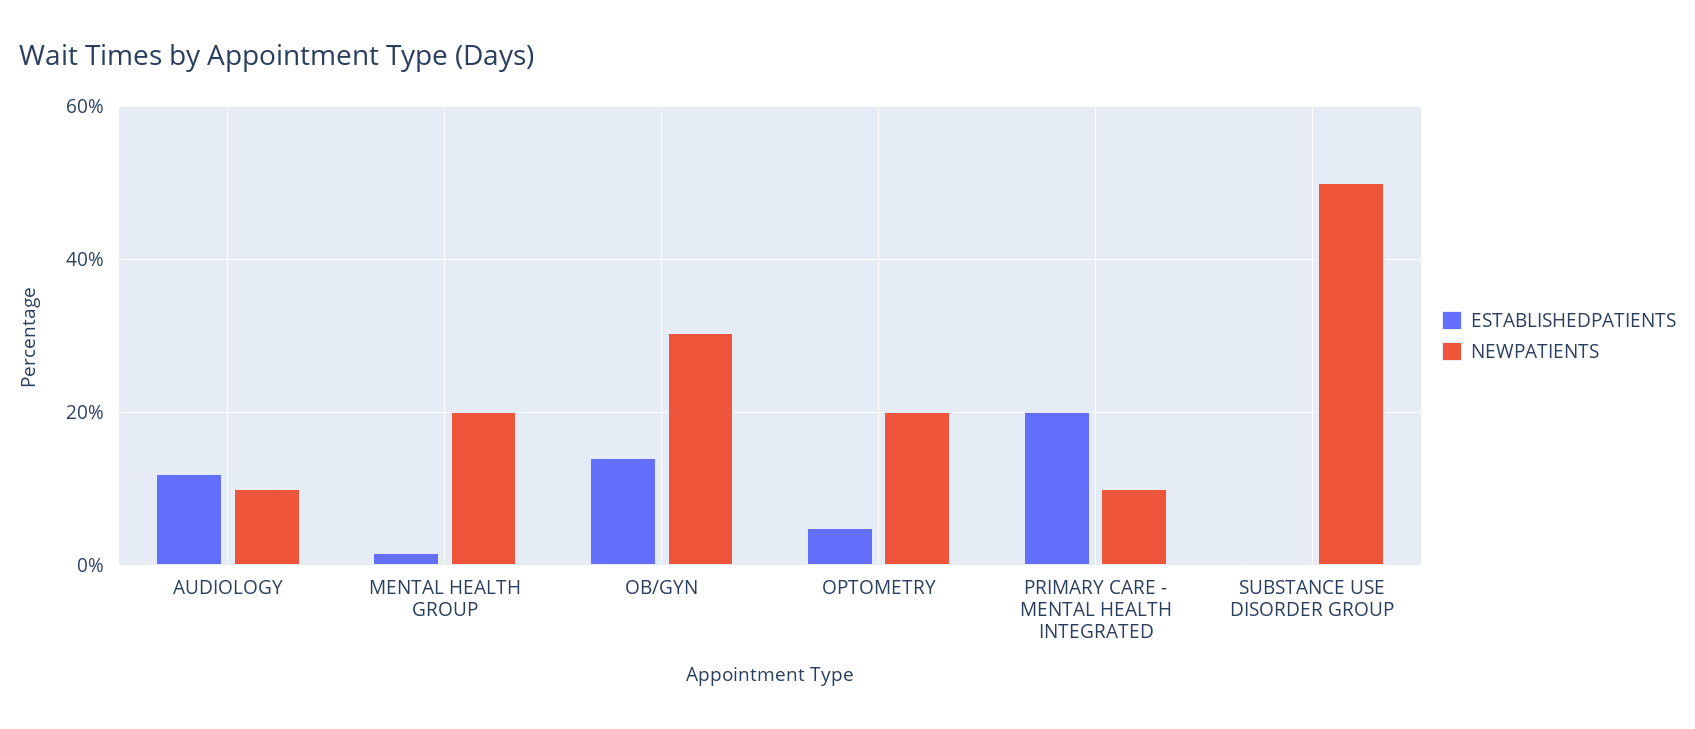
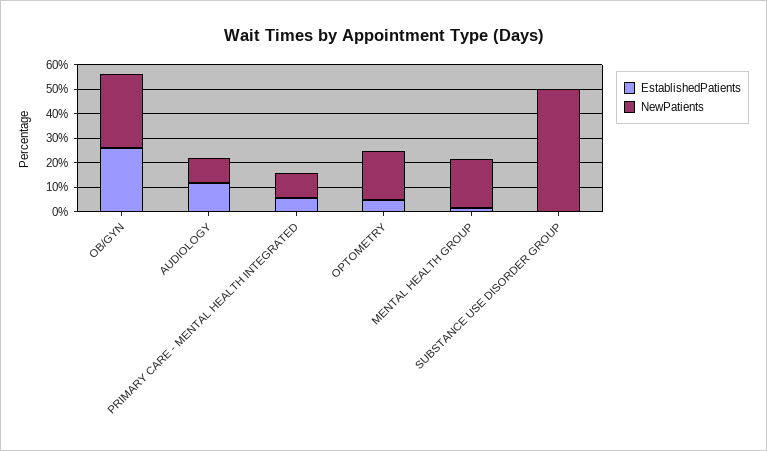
ESTABLISHEDPATIENTS, OB/GYN: 14 -> 25
ESTABLISHEDPATIENTS, PRIMARY CARE - MENTAL HEALTH INTEGRATED: 20 -> 5

